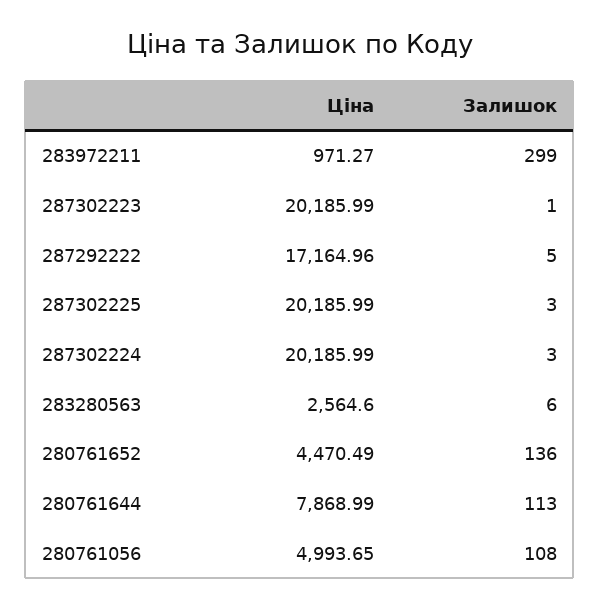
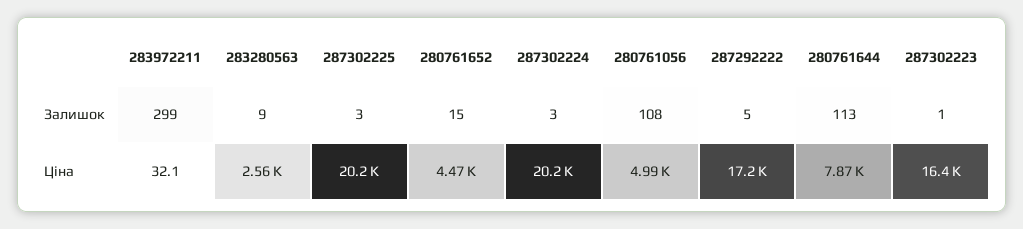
Ціна, 283972211: 971.27 -> 32.1
Ціна, 287302223: 20185.99 -> 16400
Залишок, 283280563: 6 -> 9
Залишок, 280761652: 136 -> 15

